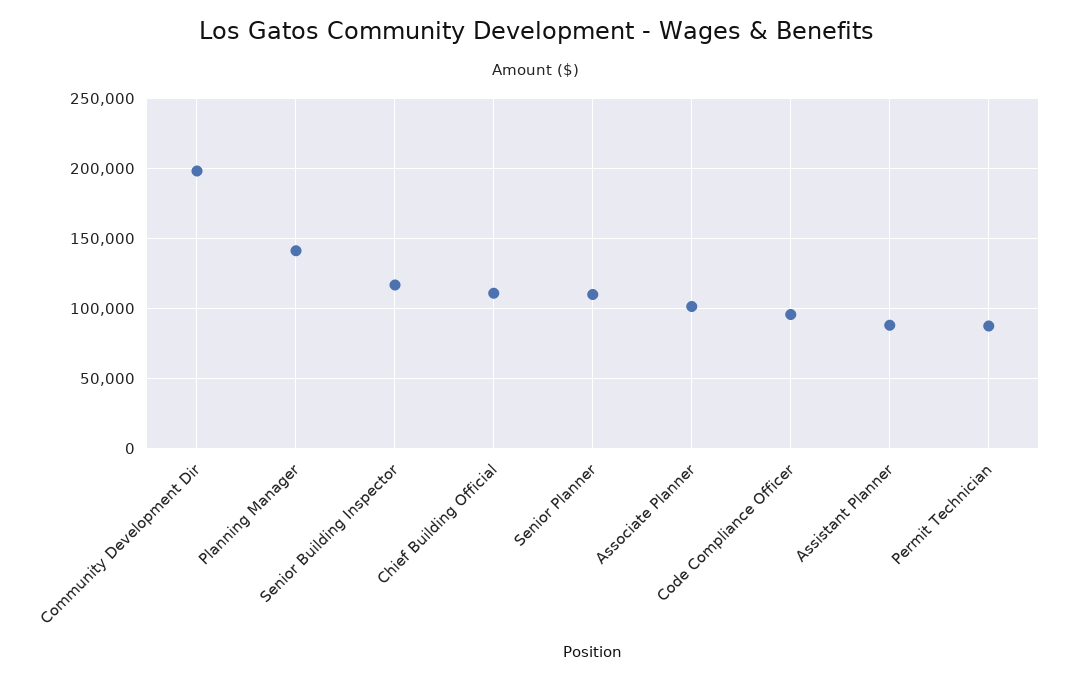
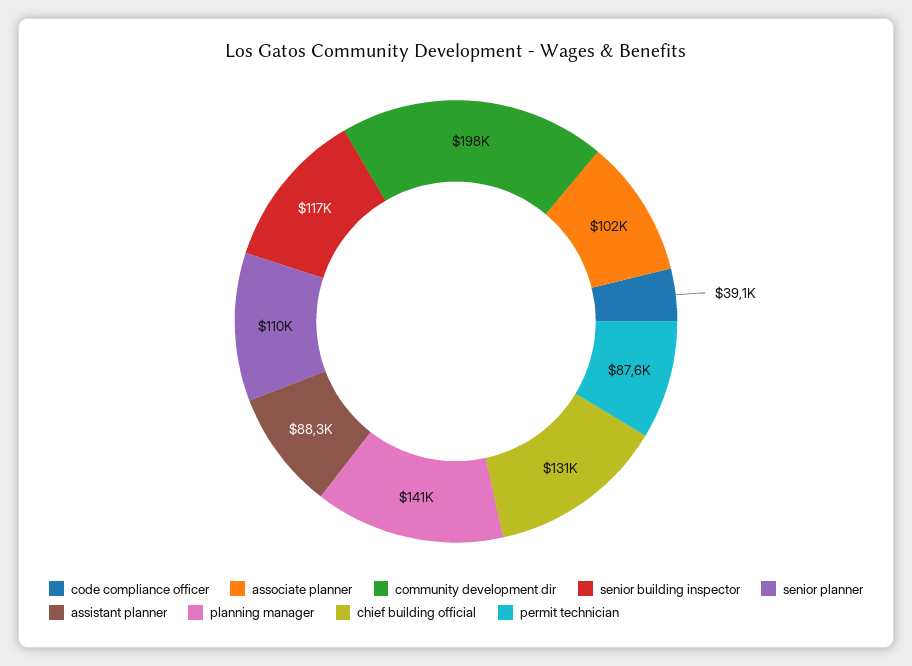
Chief Building Official: 110000 -> 131000
Code Compliance Officer: 95000 -> 39100

